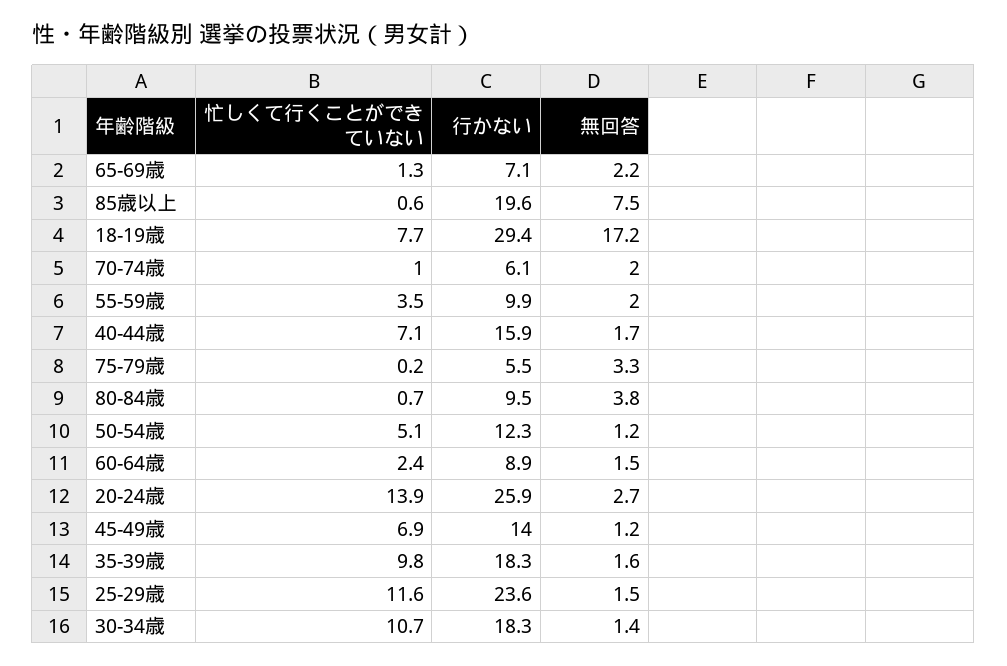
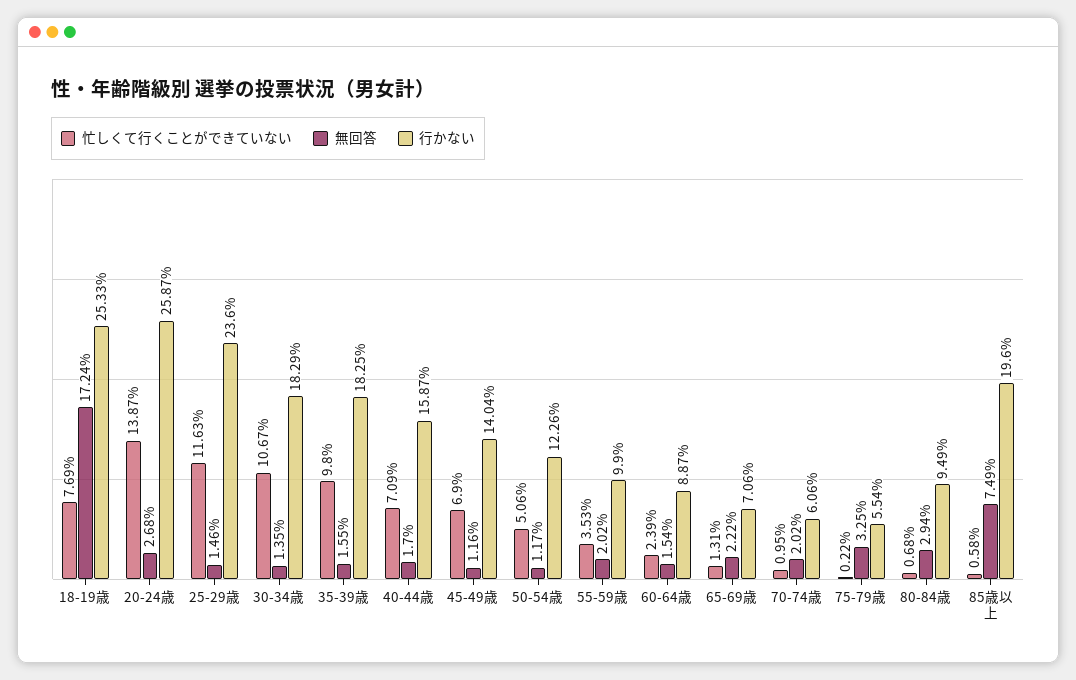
行かない, 18-19歳: 29.4 -> 25.33
無回答, 80-84歳: 3.8 -> 2.94

